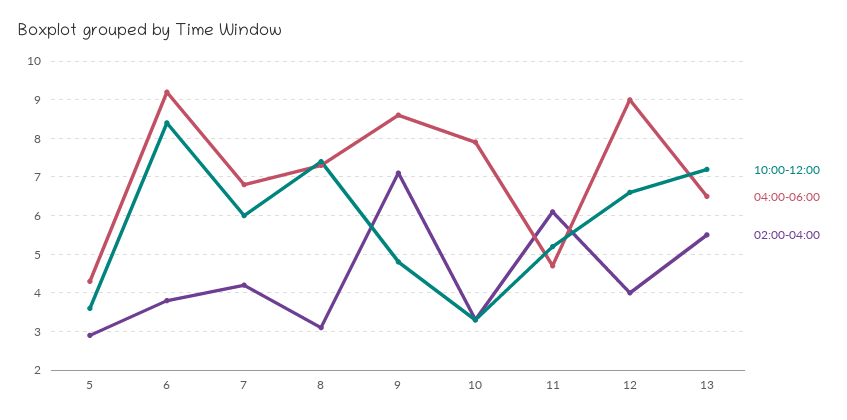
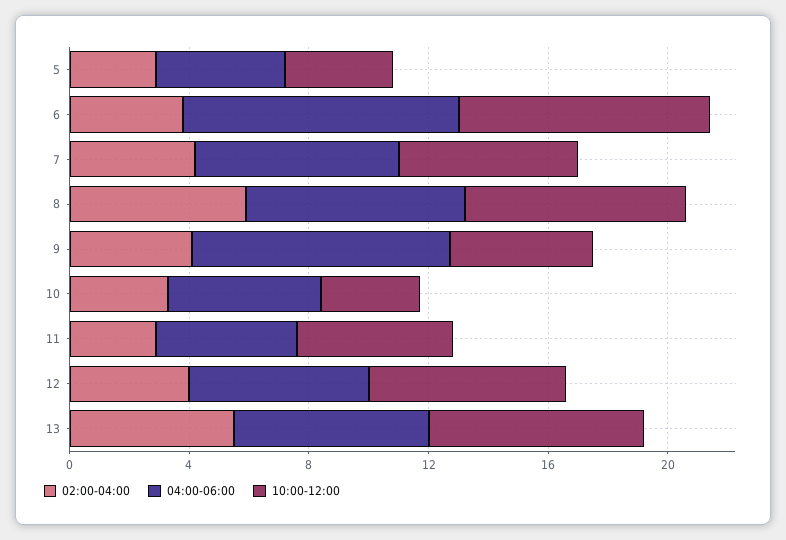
02:00-04:00, 8: 3 -> 6
02:00-04:00, 9: 7 -> 4
04:00-06:00, 10: 8 -> 5
02:00-04:00, 11: 6 -> 3
04:00-06:00, 12: 9 -> 6

